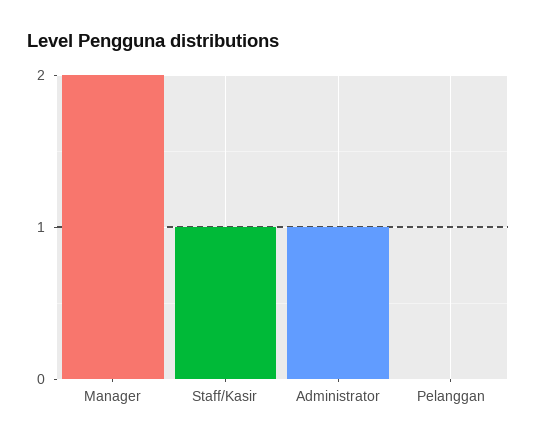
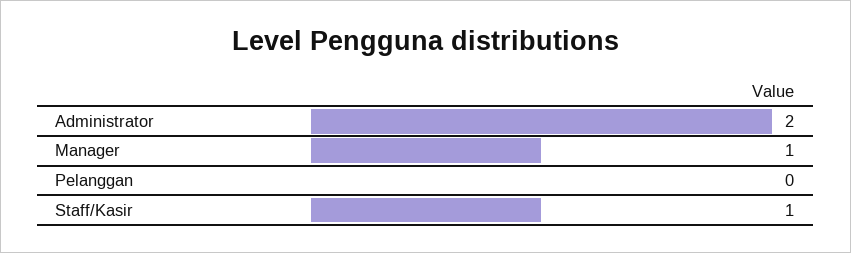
Manager: 2 -> 1
Administrator: 1 -> 2

